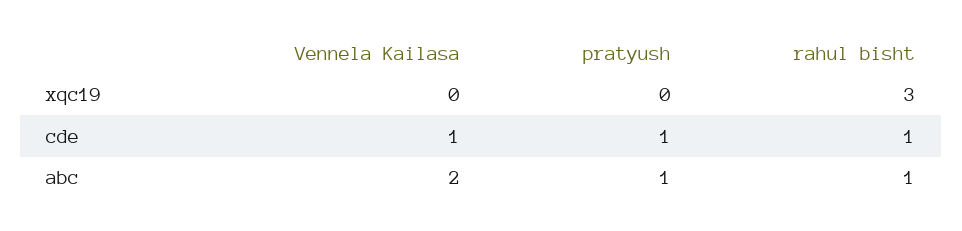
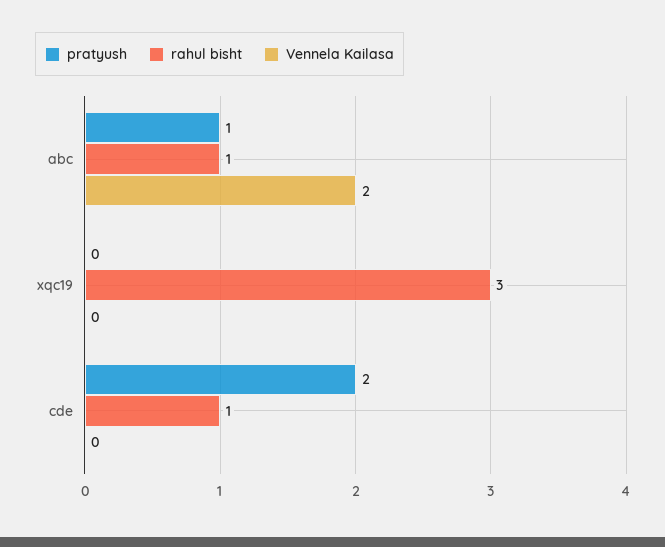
Vennela Kailasa, cde: 1 -> 0
pratyush, cde: 1 -> 2

